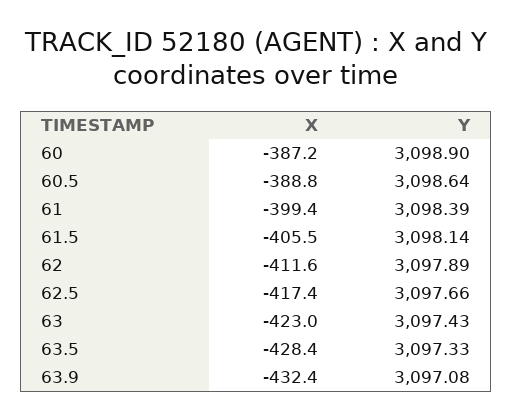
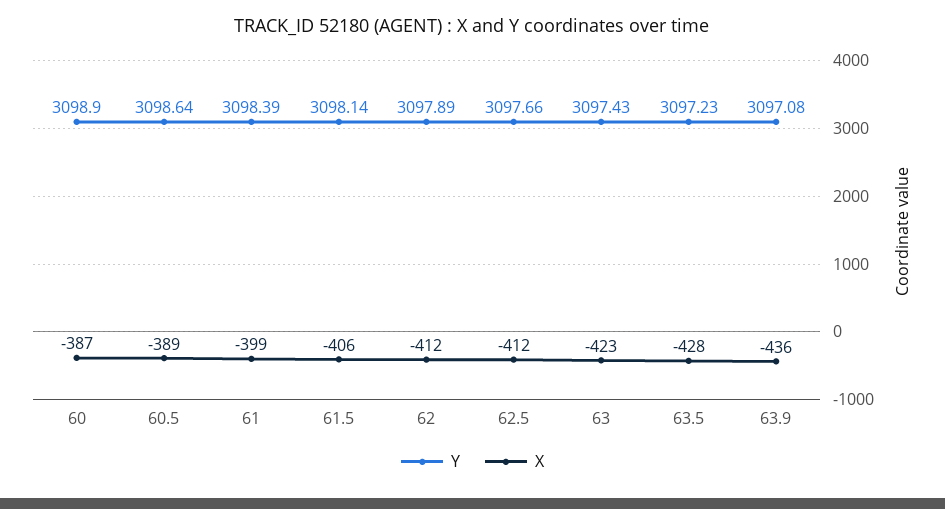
X, 62.5: -417.4 -> -412
Y, 63.5: 3097.33 -> 3097.23
X, 63.9: -432.4 -> -436

